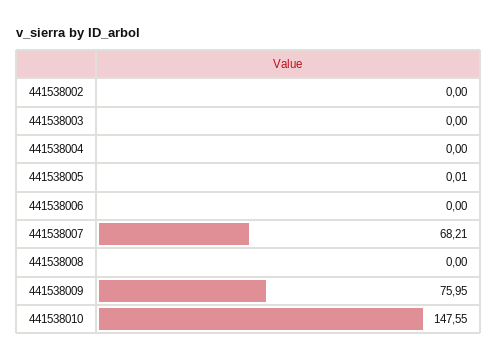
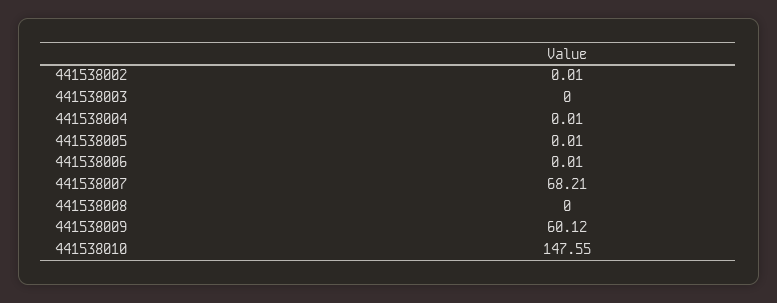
441538002: 0 -> 0.01
441538004: 0 -> 0.01
441538006: 0 -> 0.01
441538009: 75.95 -> 60.12

